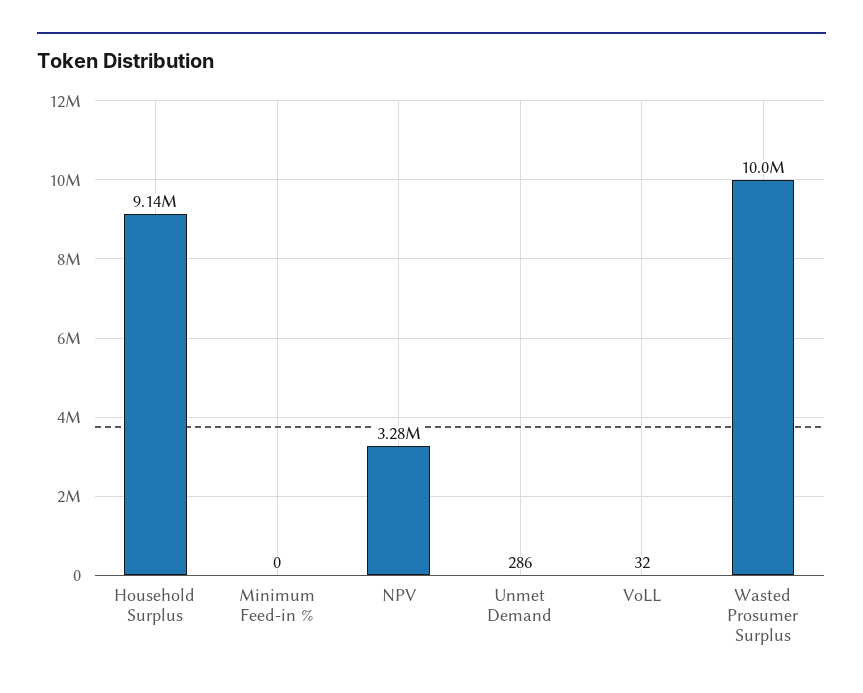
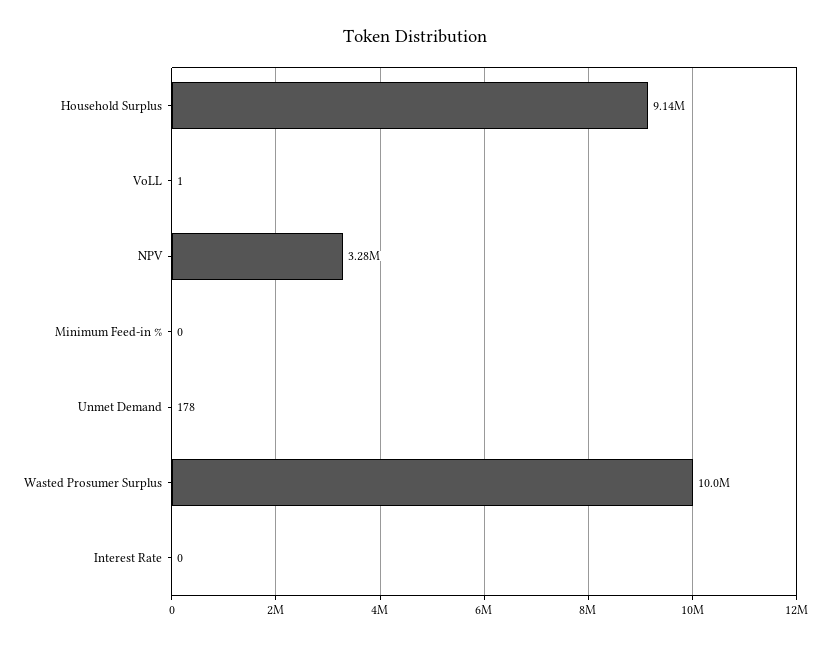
Unmet Demand: 286 -> 178
VoLL: 32 -> 1
Interest Rate: none -> 0

